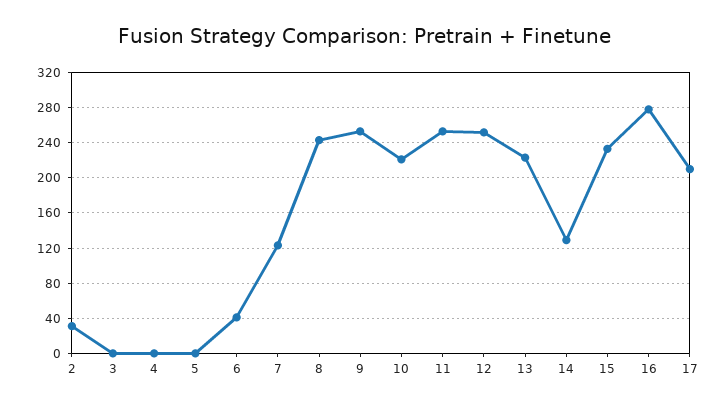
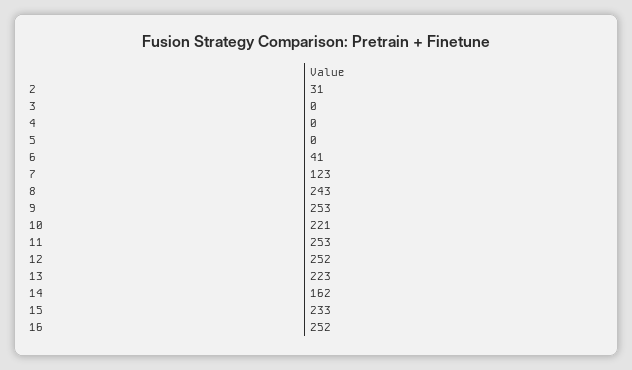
14: 130 -> 162
16: 280 -> 252
17: 210 -> none

